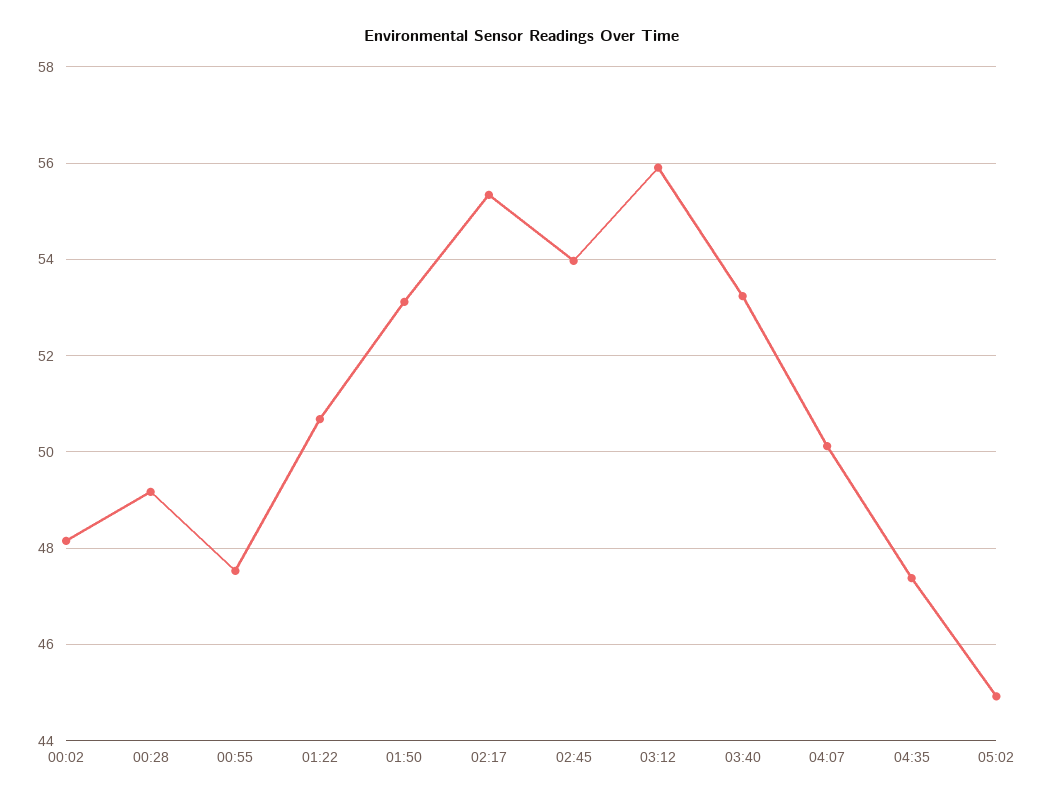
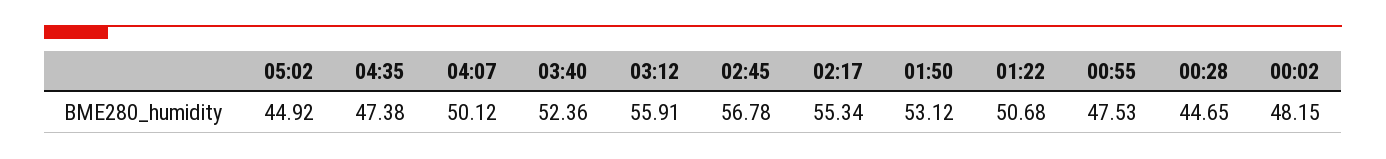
00:28: 49.2 -> 44.65
02:45: 54 -> 56.78
03:40: 53.2 -> 52.36

